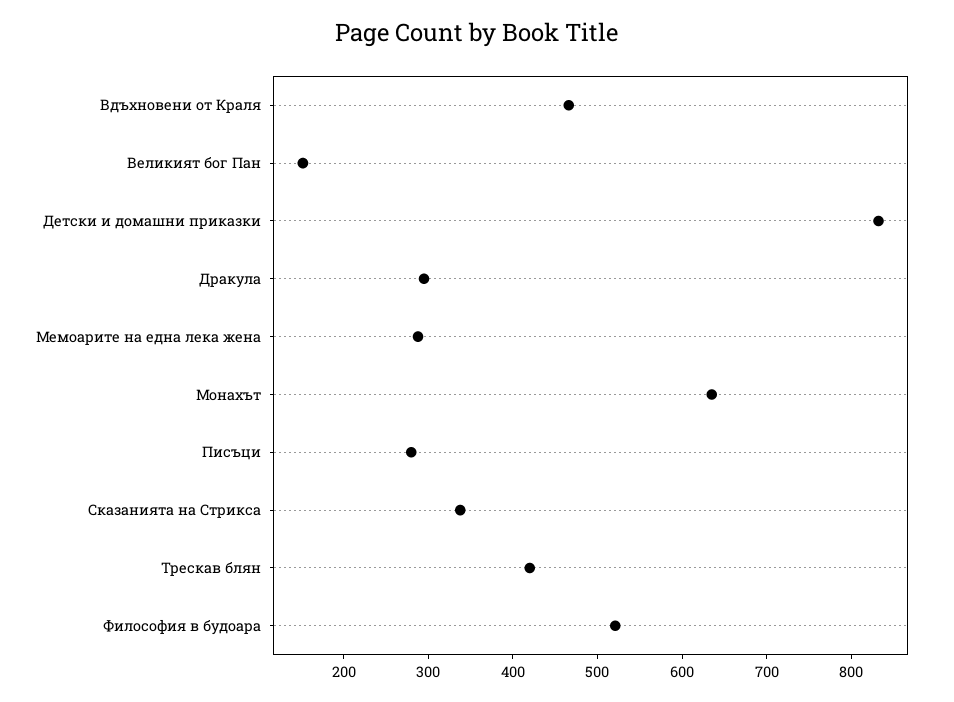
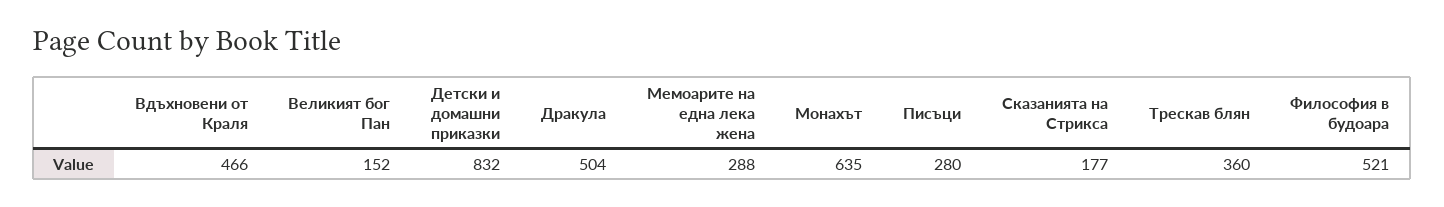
Дракула: 300 -> 504
Сказанията на Стрикса: 340 -> 177
Трескав блян: 420 -> 360

